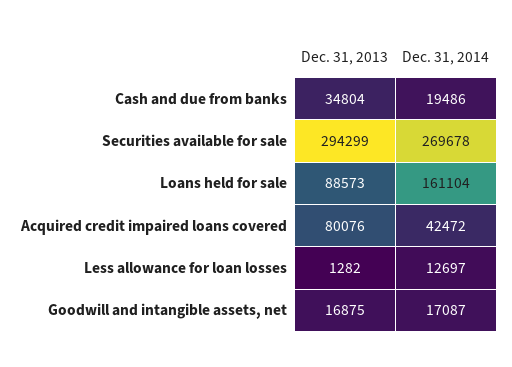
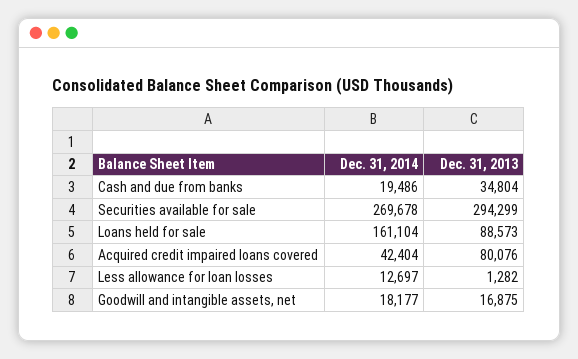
Dec. 31, 2014, Acquired credit impaired loans covered: 42472 -> 42404
Dec. 31, 2014, Goodwill and intangible assets, net: 17087 -> 18177

